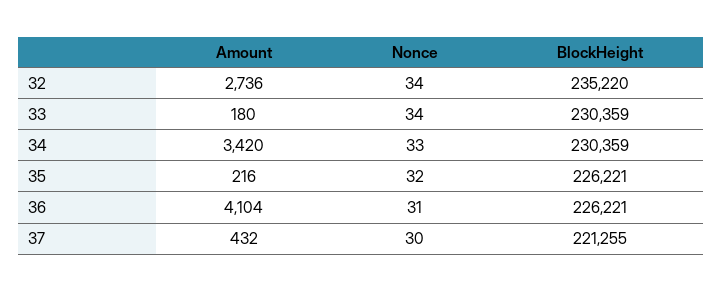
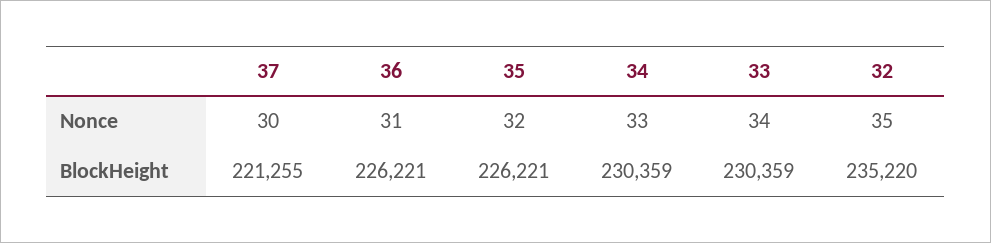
Amount, 32: 2736 -> none
Nonce, 32: 34 -> 35
Amount, 33: 180 -> none
Amount, 34: 3420 -> none
Amount, 35: 216 -> none
Amount, 36: 4104 -> none
Amount, 37: 432 -> none

